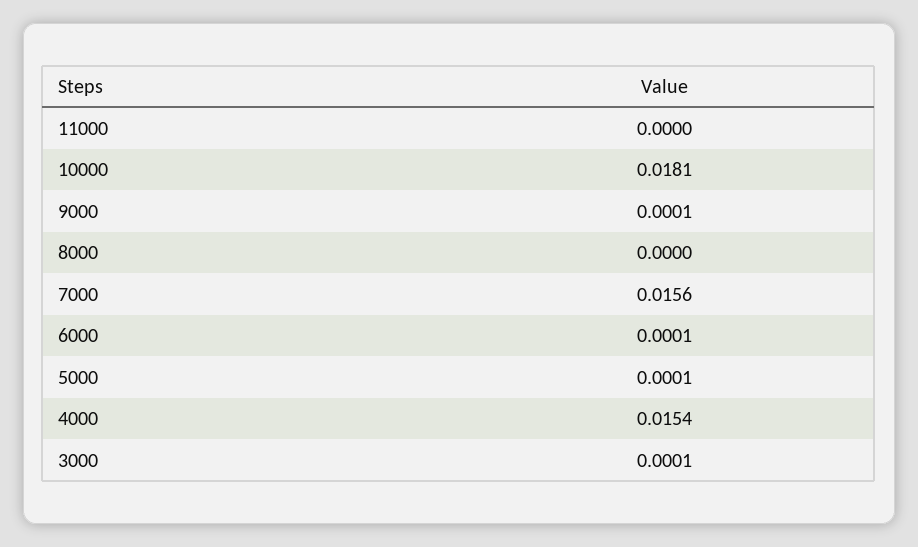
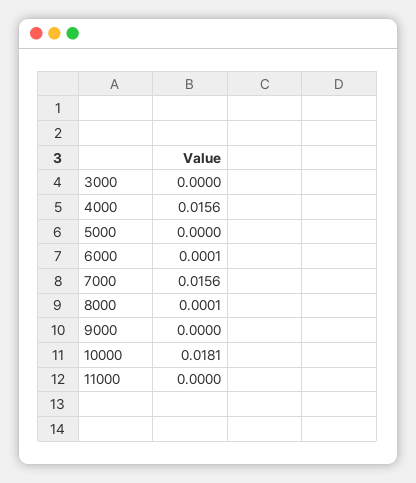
9000: 0.0001 -> 0
8000: 0 -> 0.0001
5000: 0.0001 -> 0
4000: 0.0154 -> 0.0156
3000: 0.0001 -> 0

